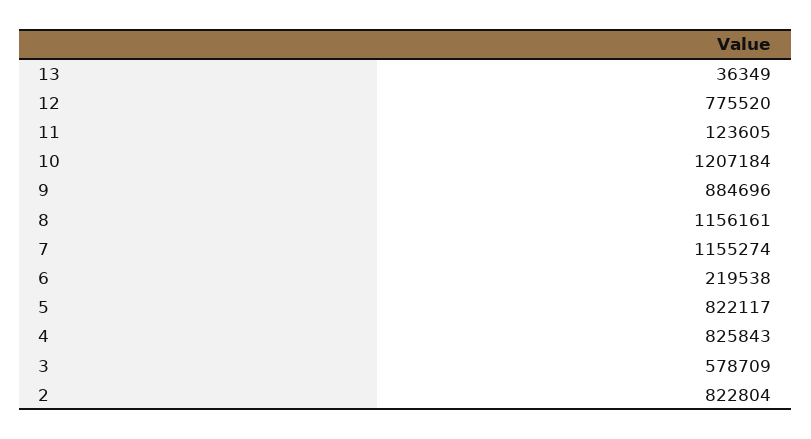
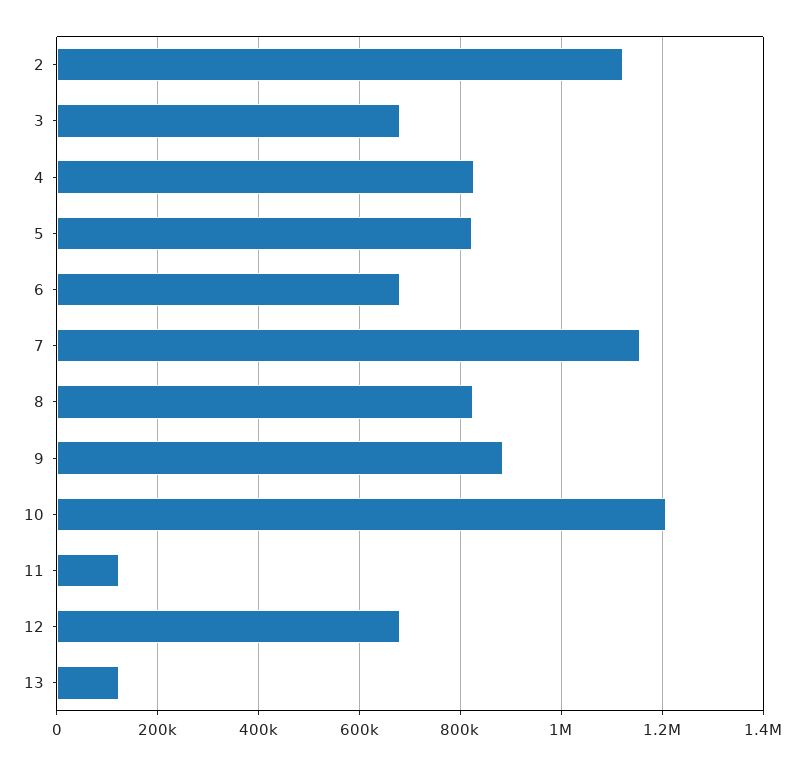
13: 36349 -> 120000
12: 775520 -> 680000
8: 1156161 -> 820000
6: 219538 -> 680000
3: 578709 -> 680000
2: 822804 -> 1120000

